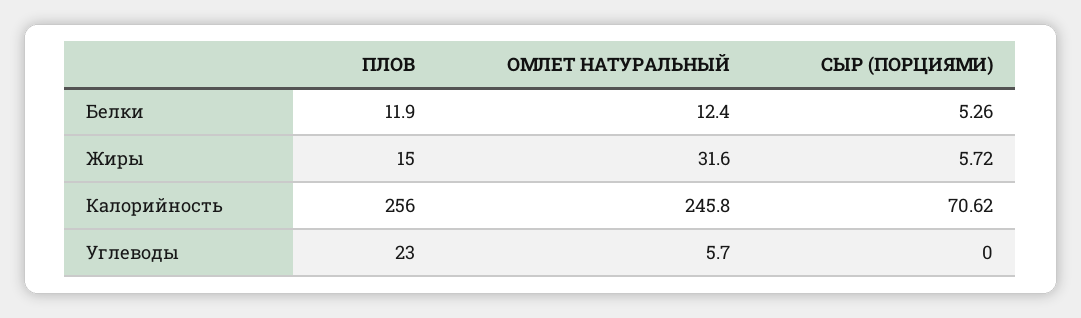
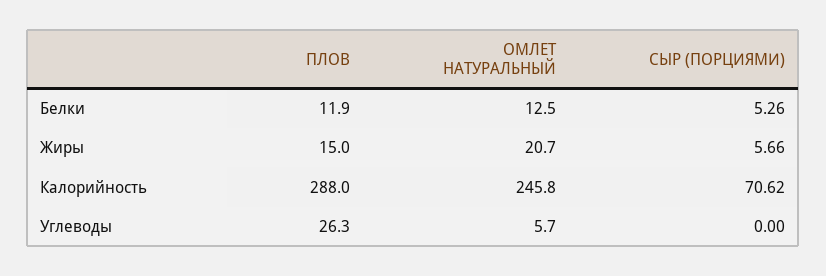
ОМЛЕТ НАТУРАЛЬНЫЙ, Белки: 12.4 -> 12.5
ОМЛЕТ НАТУРАЛЬНЫЙ, Жиры: 31.6 -> 20.7
СЫР (ПОРЦИЯМИ), Жиры: 5.72 -> 5.66
ПЛОВ, Калорийность: 256 -> 288
ПЛОВ, Углеводы: 23 -> 26.3

